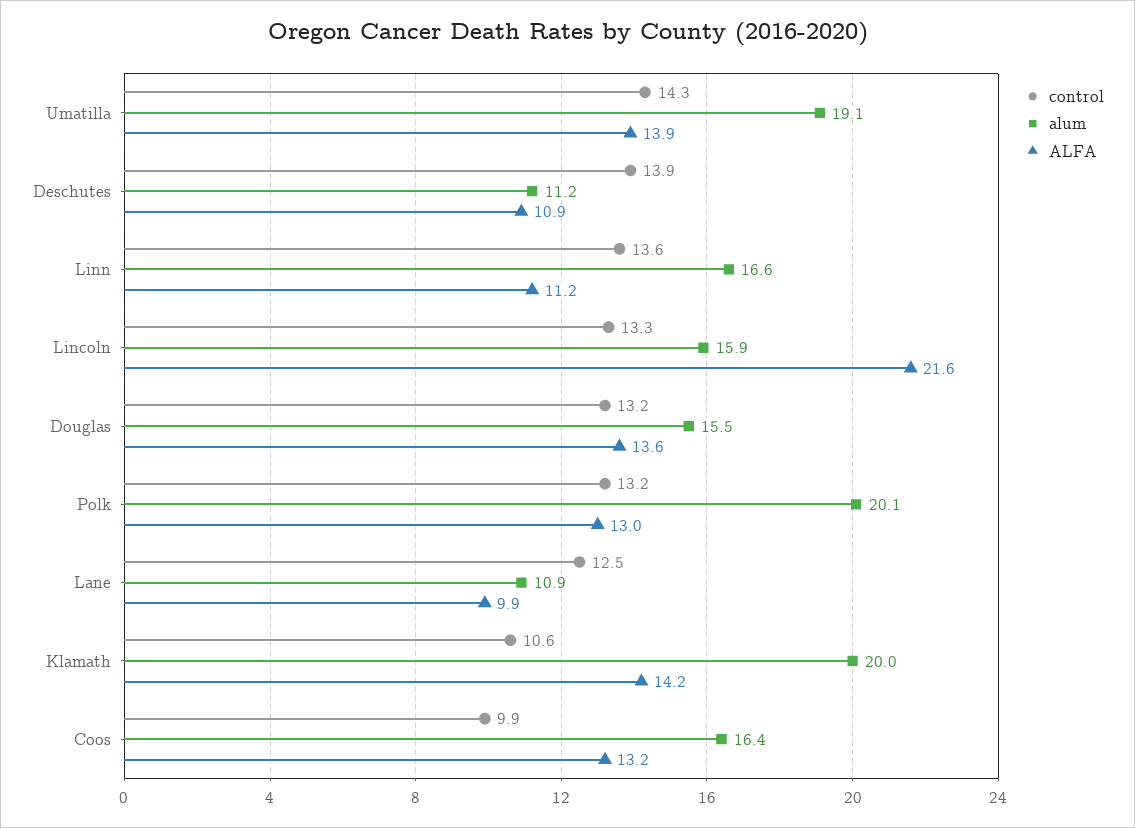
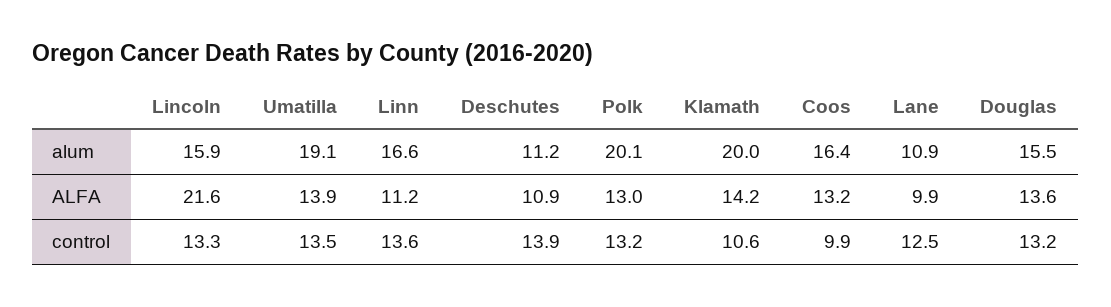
control, Umatilla: 14.3 -> 13.5

